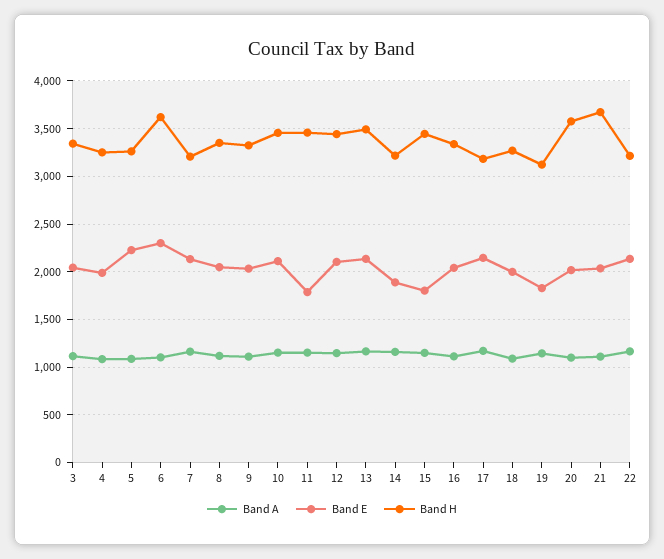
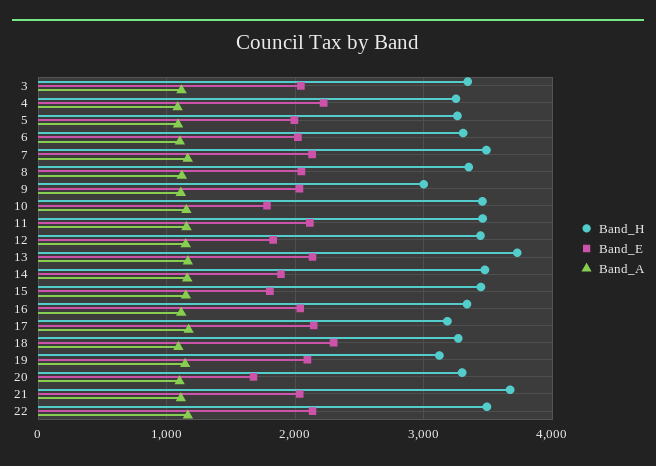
Band E, 4: 2000 -> 2200
Band E, 5: 2200 -> 2000
Band E, 6: 2300 -> 2000
Band H, 6: 3600 -> 3300
Band H, 7: 3200 -> 3500
Band H, 9: 3300 -> 3000
Band E, 10: 2100 -> 1800
Band E, 11: 1800 -> 2100
Band E, 12: 2100 -> 1800
Band H, 13: 3500 -> 3700
Band H, 14: 3200 -> 3500
Band E, 18: 2000 -> 2300
Band E, 19: 1800 -> 2100
Band E, 20: 2000 -> 1700
Band H, 20: 3600 -> 3300
Band H, 22: 3200 -> 3500

